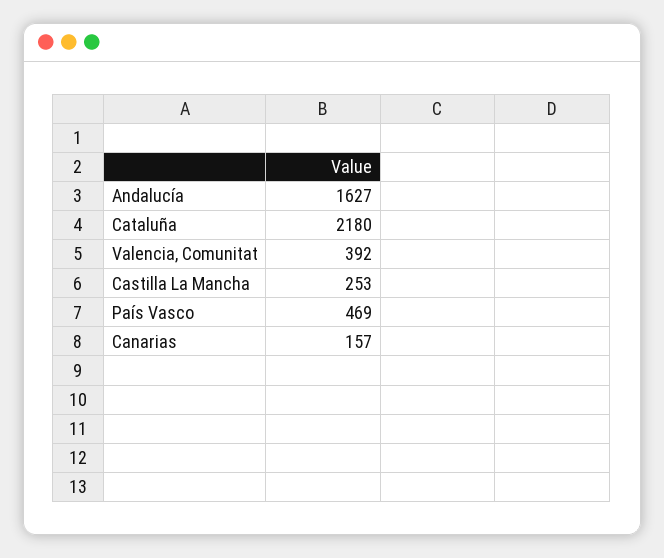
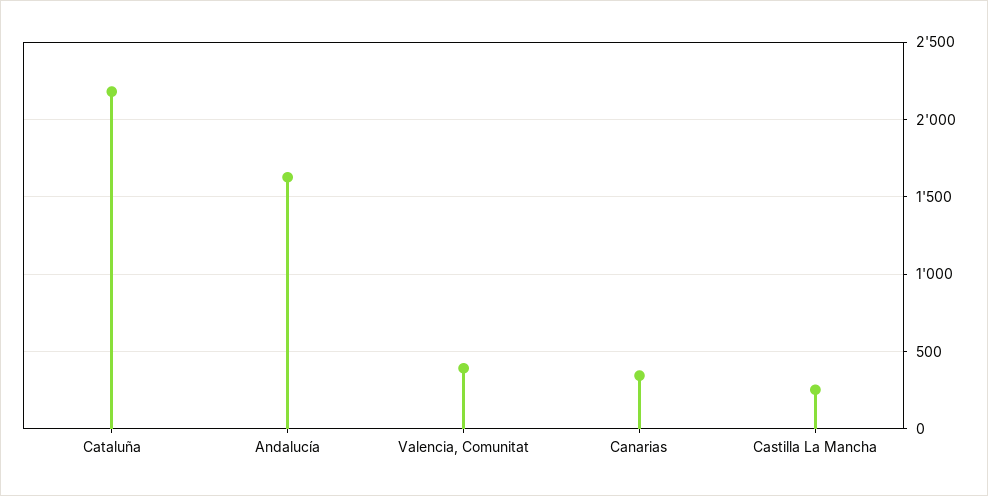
País Vasco: 469 -> none
Canarias: 157 -> 350

